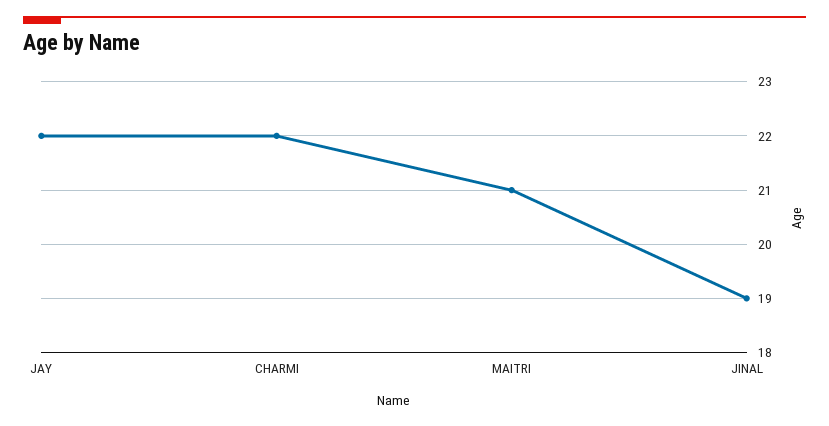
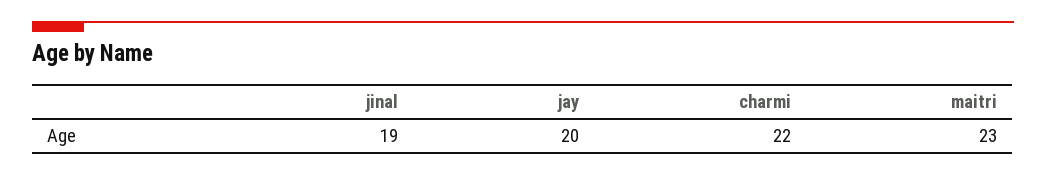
JAY: 22 -> 20
MAITRI: 21 -> 23

